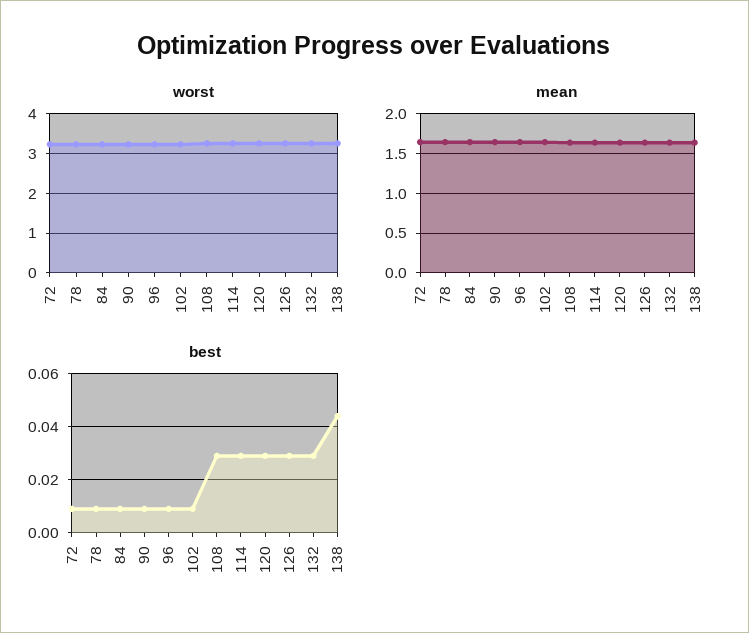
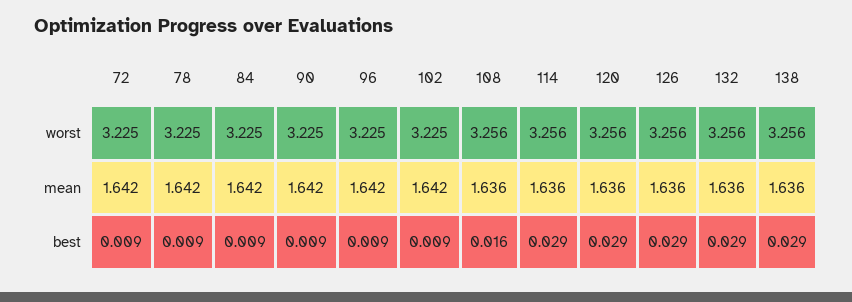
best, 108: 0.03 -> 0.016
best, 138: 0.045 -> 0.029

